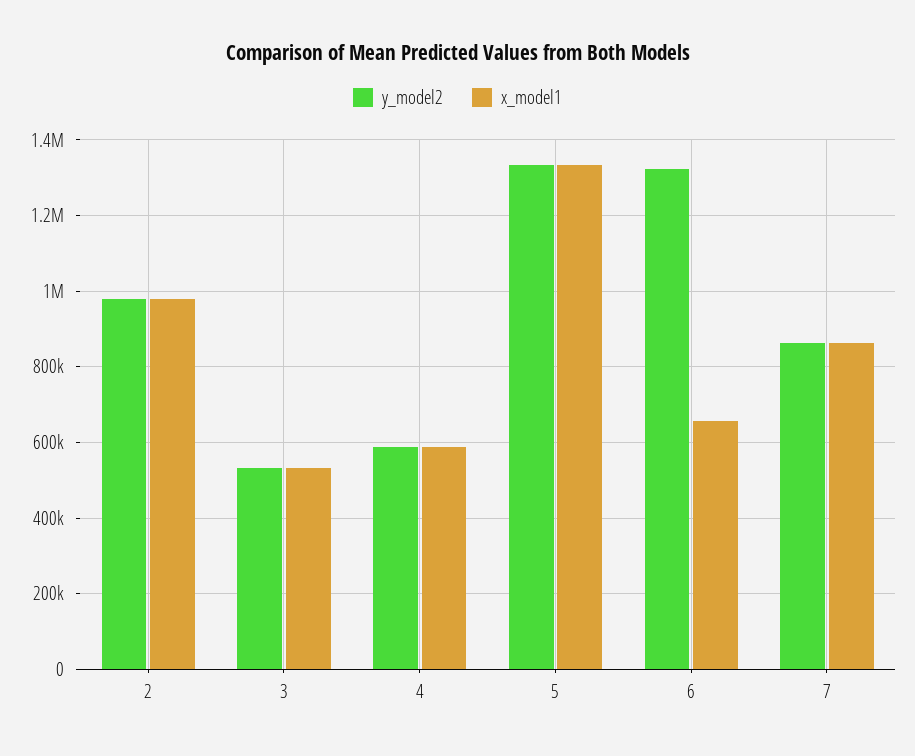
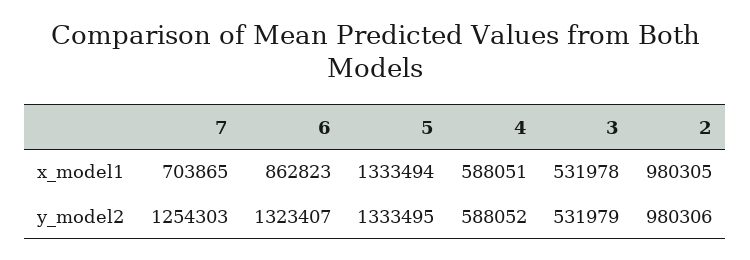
x_model1, 6: 660000 -> 862823
y_model2, 7: 860000 -> 1254303
x_model1, 7: 860000 -> 703865

